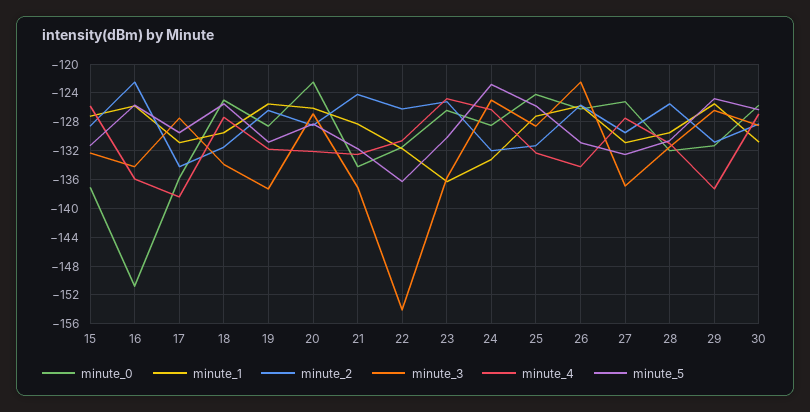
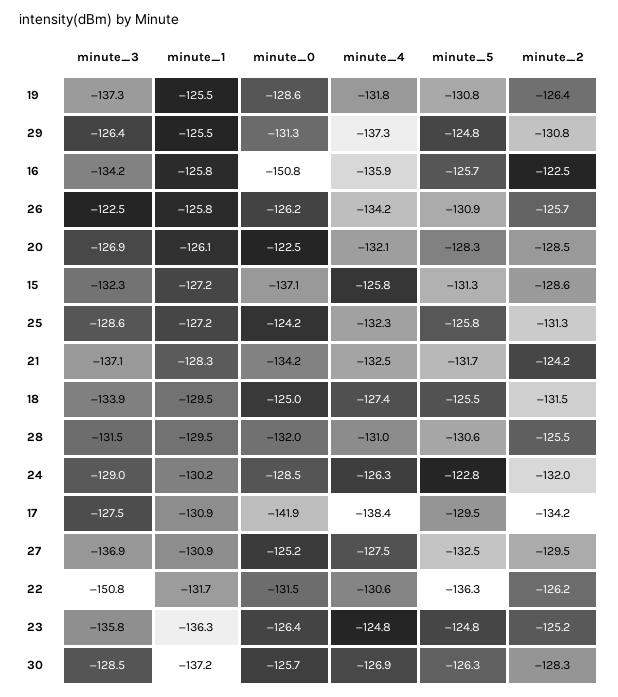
minute_0, 17: -136 -> -141.9
minute_3, 22: -154 -> -150.8
minute_5, 23: -130 -> -124.8
minute_1, 24: -133 -> -130.2
minute_3, 24: -125 -> -129
minute_1, 30: -131 -> -137.2

